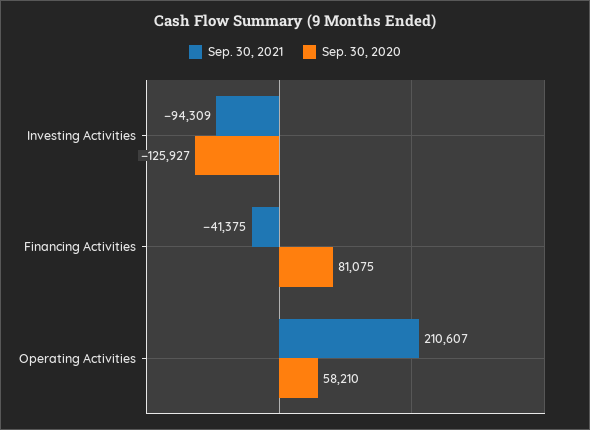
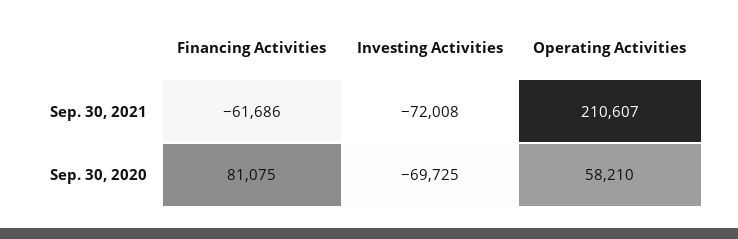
Sep. 30, 2021, Investing Activities: -94309 -> -72008
Sep. 30, 2020, Investing Activities: -125927 -> -69725
Sep. 30, 2021, Financing Activities: -41375 -> -61686

